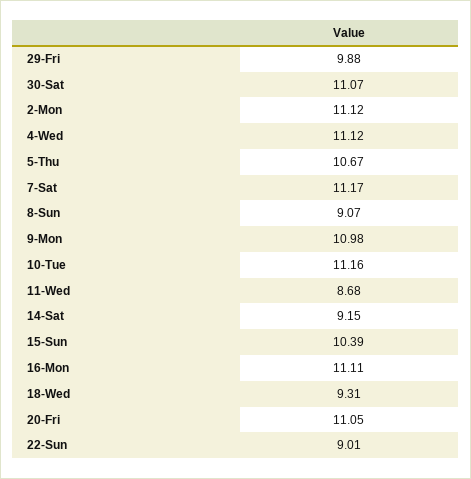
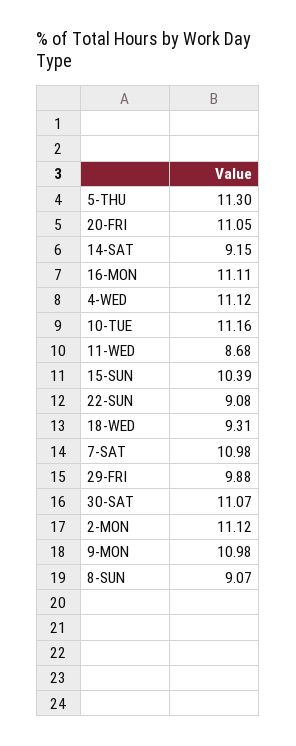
5-Thu: 10.67 -> 11.3
7-Sat: 11.17 -> 10.98
22-Sun: 9.01 -> 9.08

